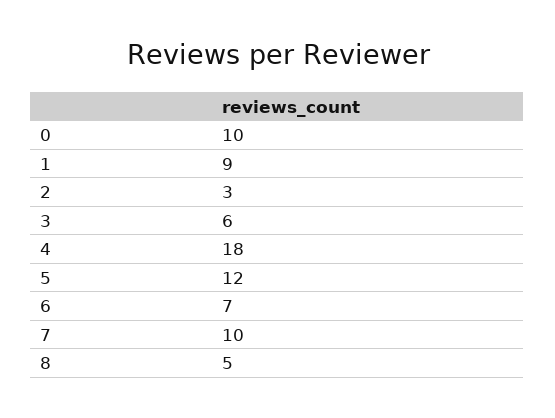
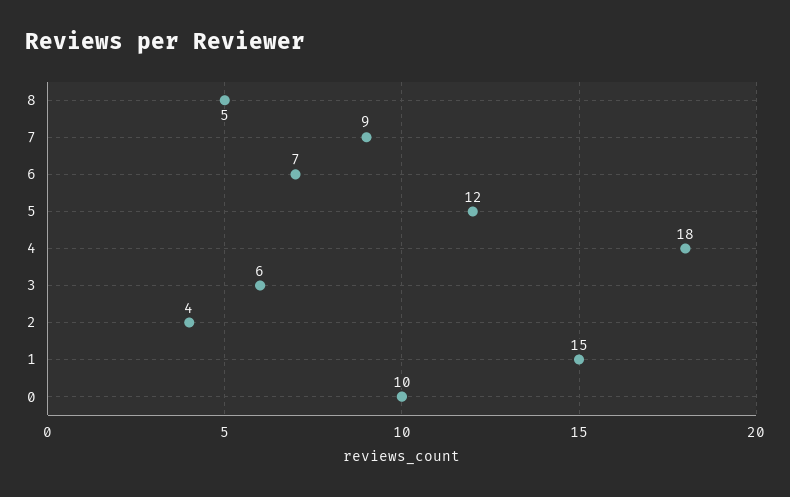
1: 9 -> 15
2: 3 -> 4
7: 10 -> 9

